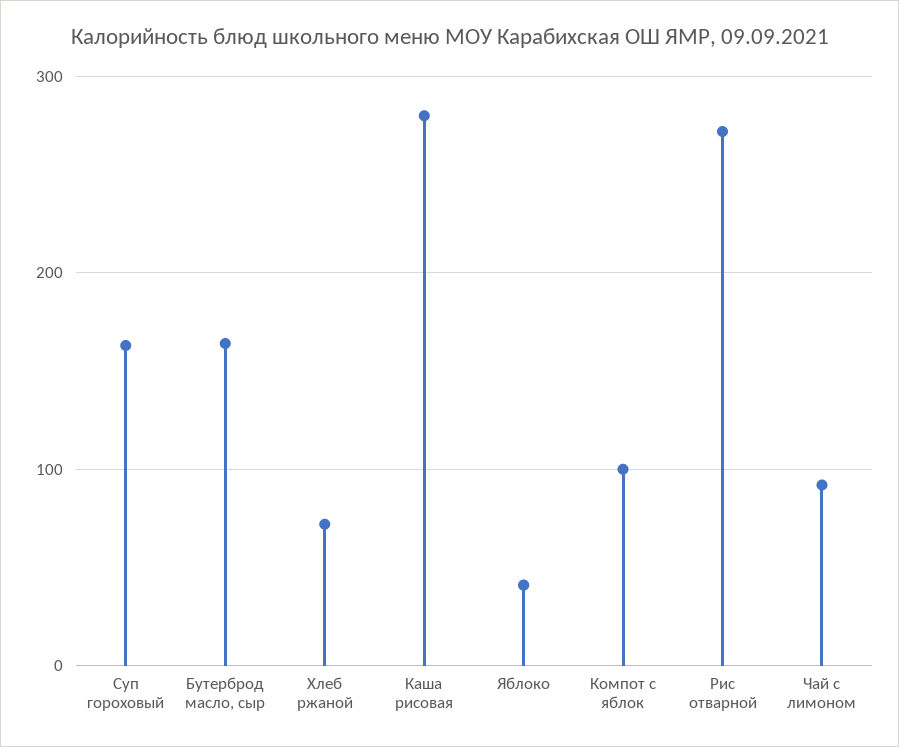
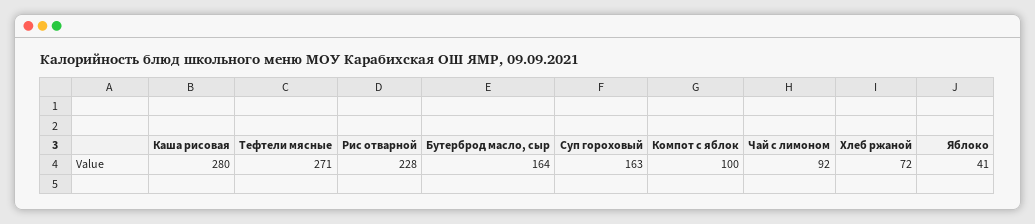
Рис отварной: 270 -> 228
Тефтели мясные: none -> 271

